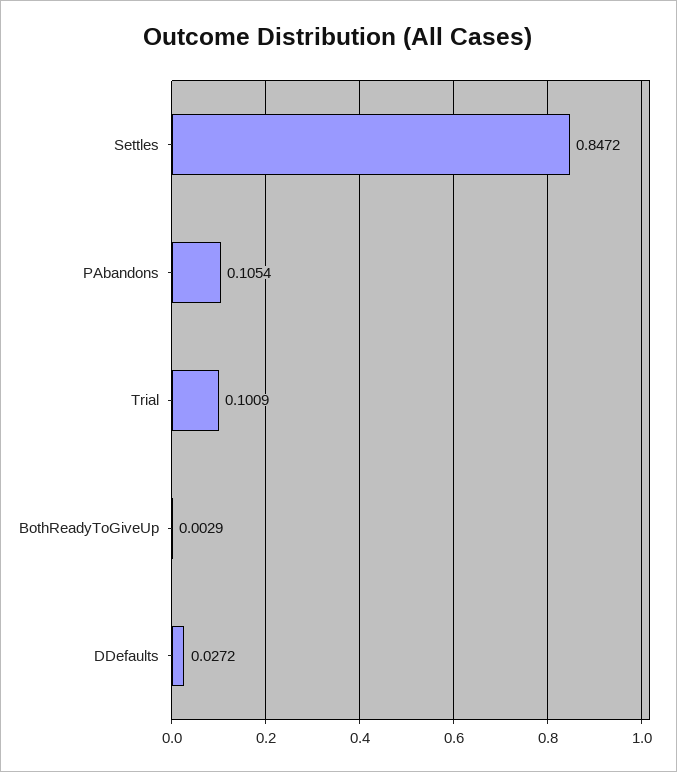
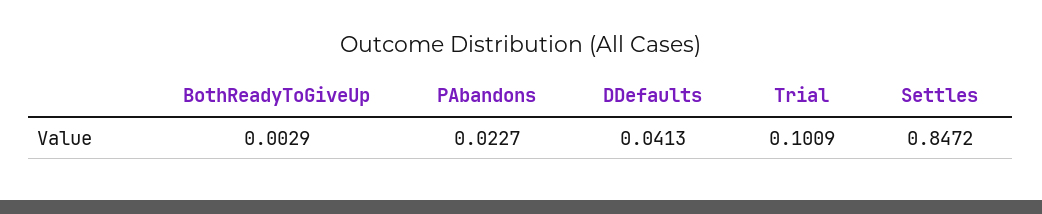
PAbandons: 0.1054 -> 0.0227
DDefaults: 0.0272 -> 0.0413

